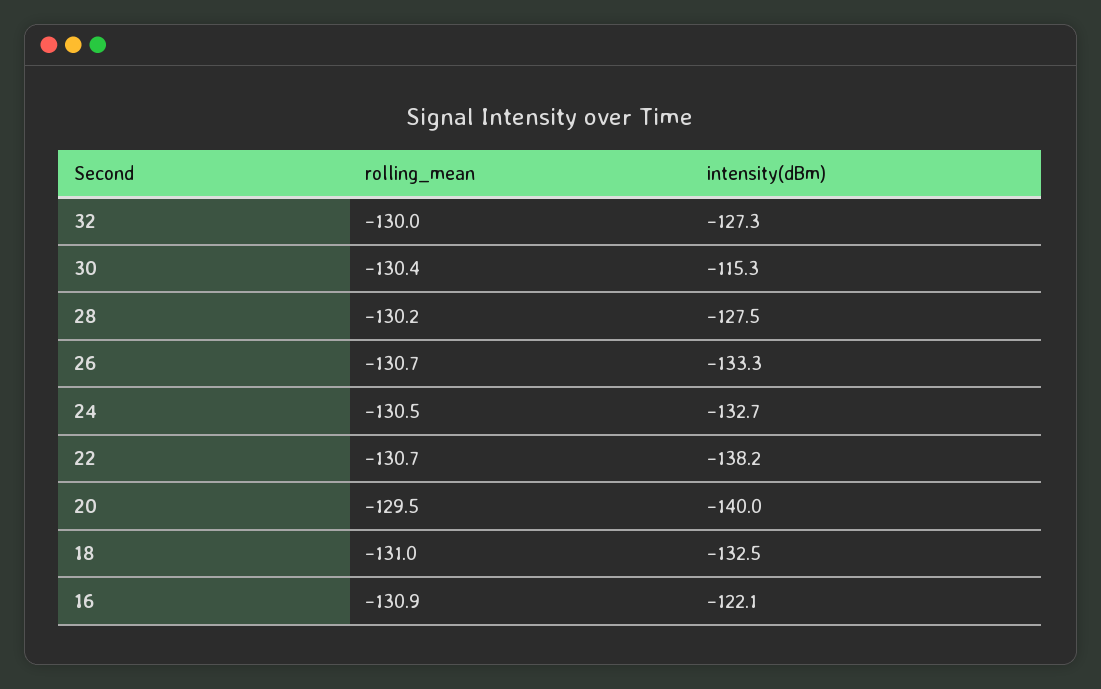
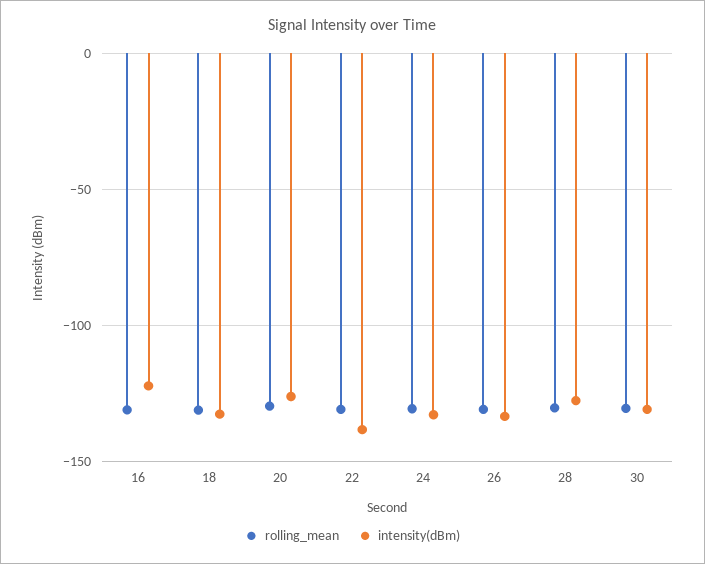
rolling_mean, 32: -130 -> none
intensity(dBm), 32: -127.3 -> none
intensity(dBm), 30: -115.3 -> -130
intensity(dBm), 20: -140 -> -125

